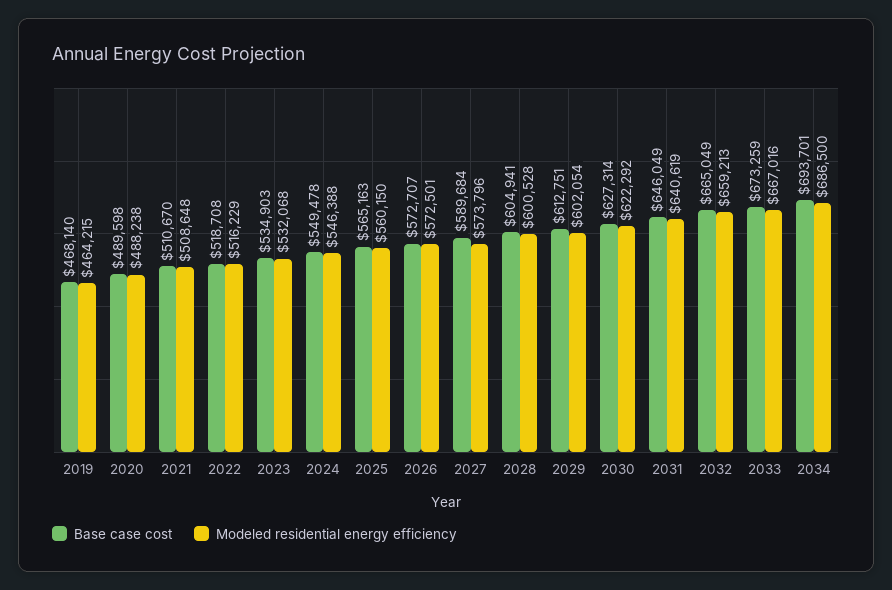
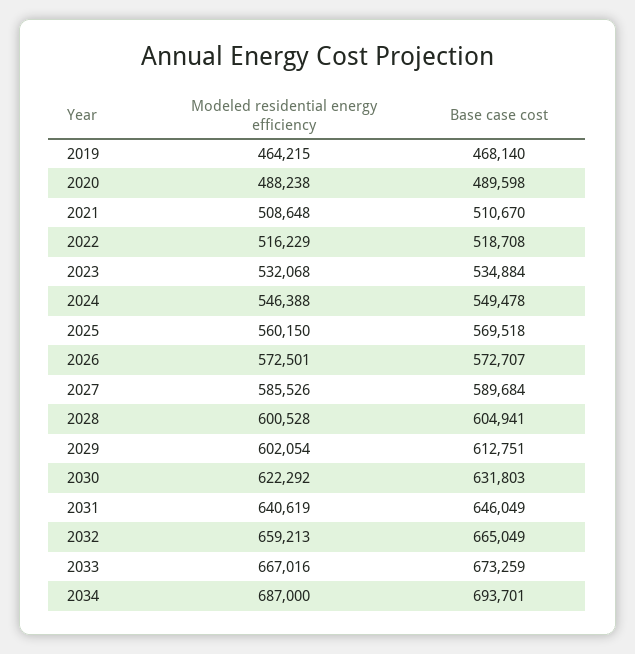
Base case cost, 2023: 534903 -> 534884
Base case cost, 2025: 565163 -> 569518
Modeled residential energy efficiency, 2027: 573796 -> 585526
Base case cost, 2030: 627314 -> 631803
Modeled residential energy efficiency, 2034: 686500 -> 687000

